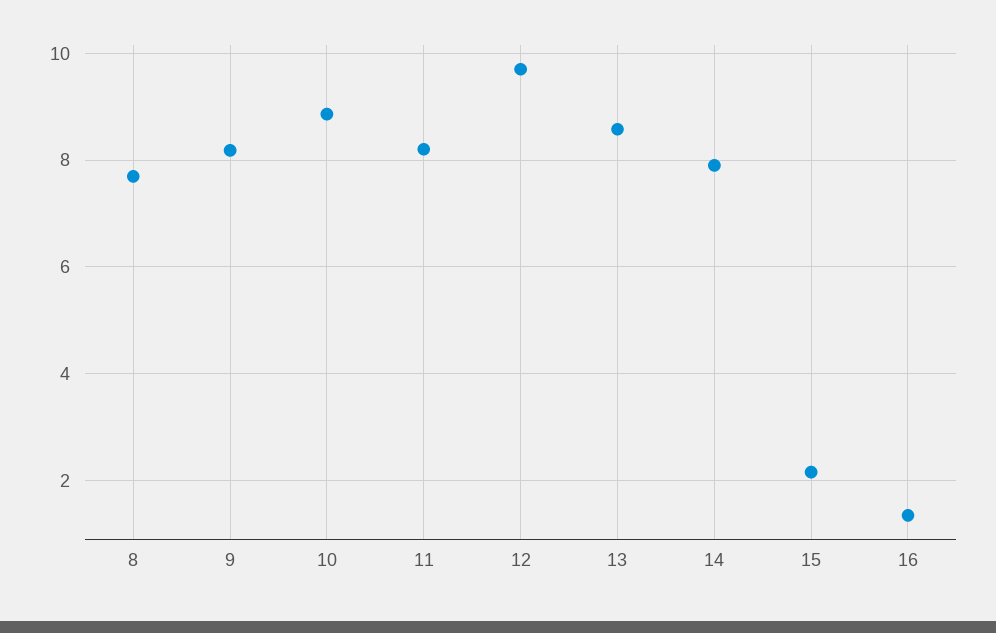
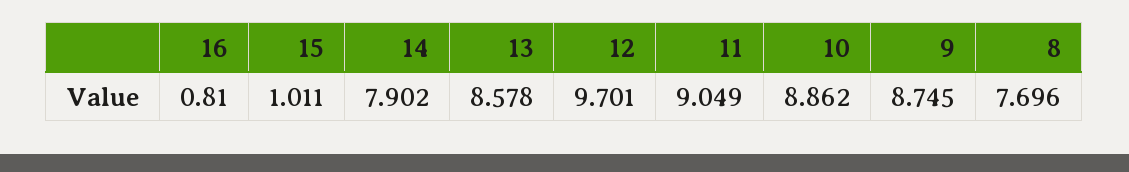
9: 8.2 -> 8.745
11: 8.2 -> 9.049
15: 2.2 -> 1.011
16: 1.4 -> 0.81

